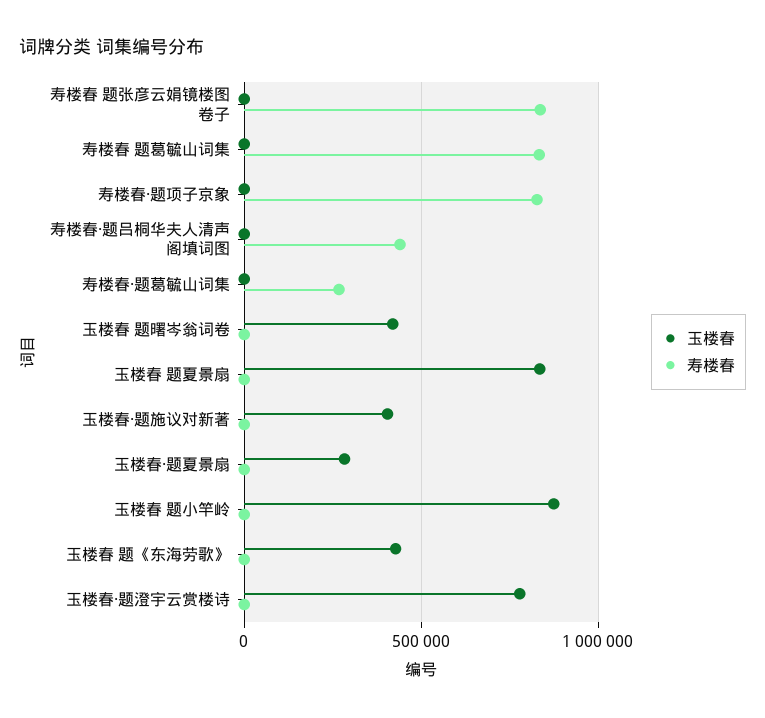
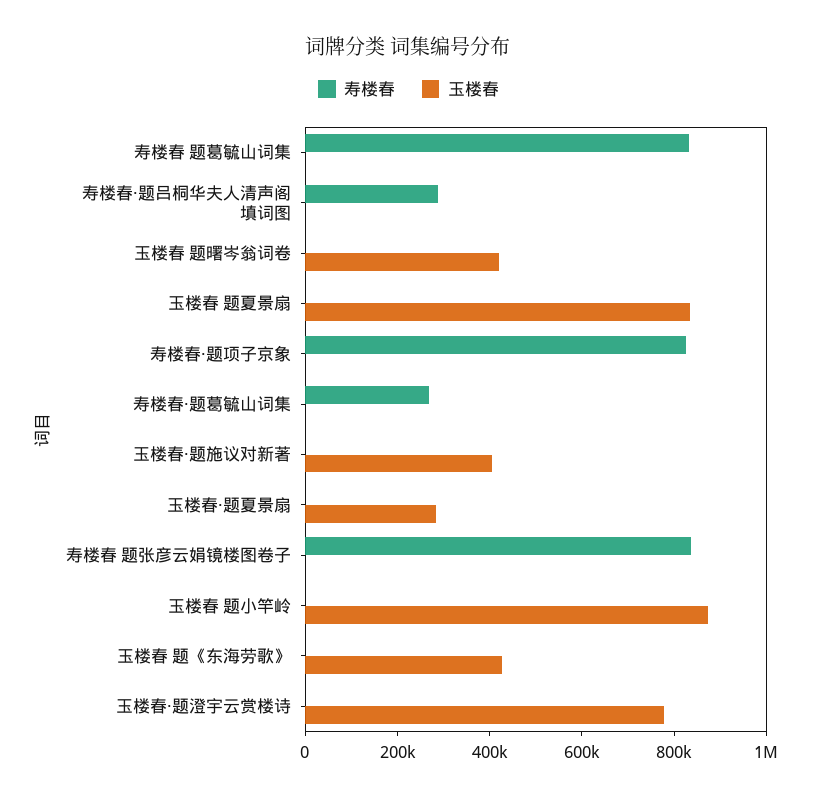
寿楼春, 寿楼春·题吕桐华夫人清声阁填词图: 450000 -> 300000

